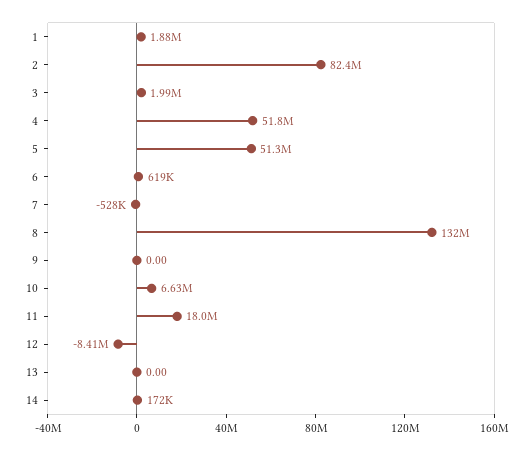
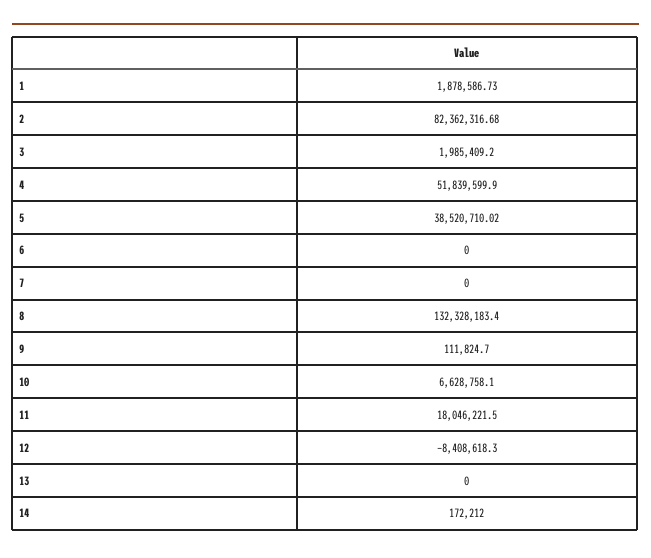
5: 51300000 -> 38520710.02
6: 619000 -> 0
7: -528000 -> 0
9: 0 -> 111824.7

